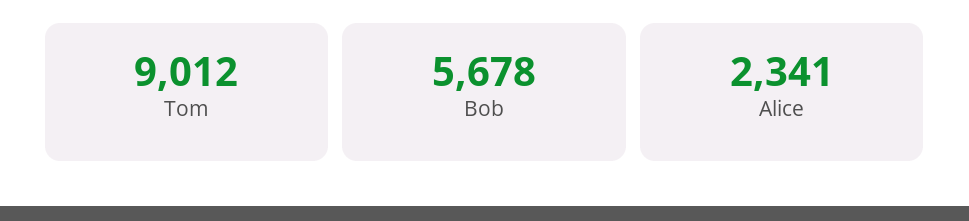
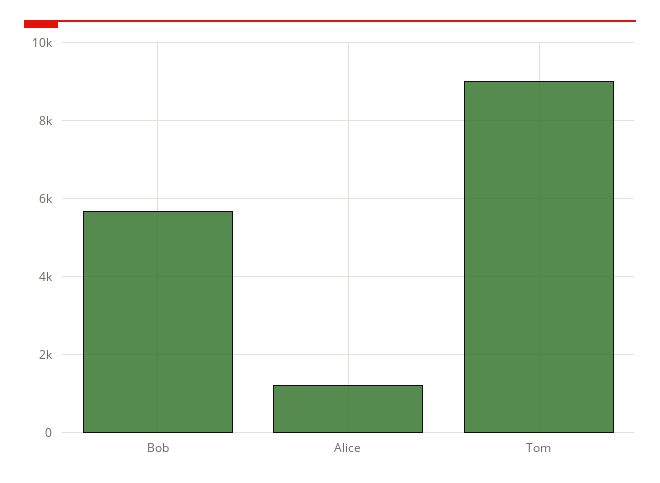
Alice: 2341 -> 1200

